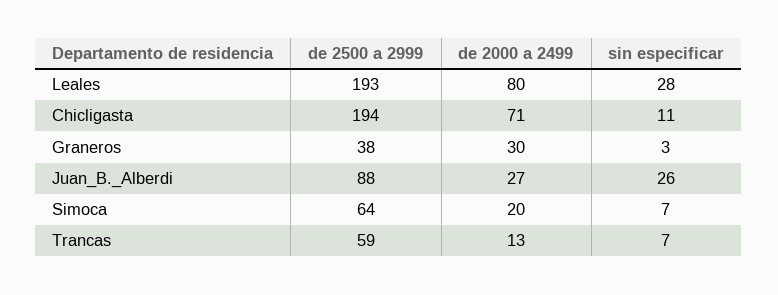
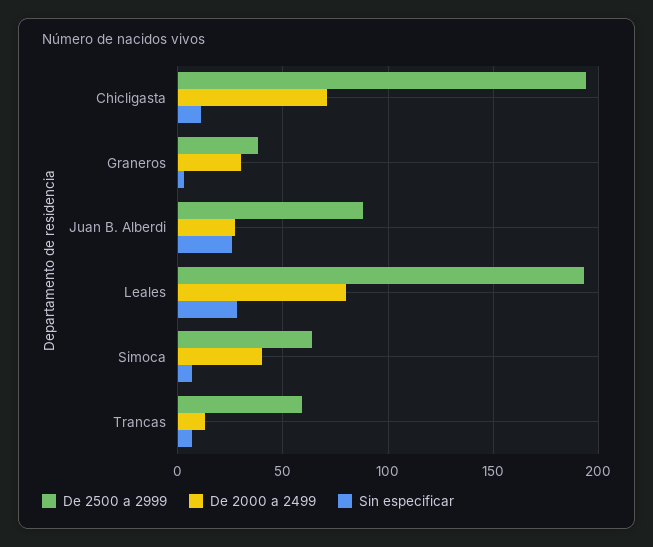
de 2000 a 2499, Simoca: 20 -> 40

